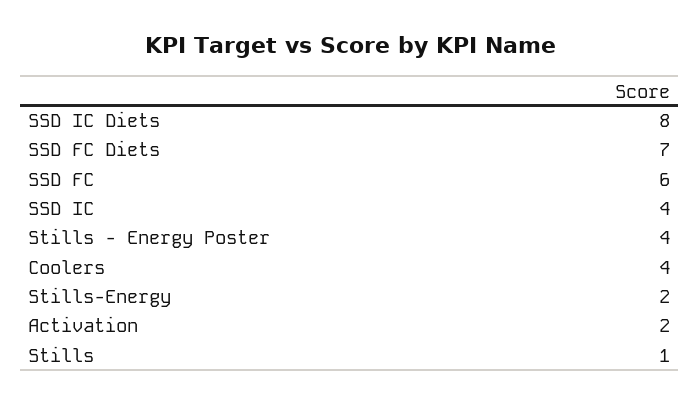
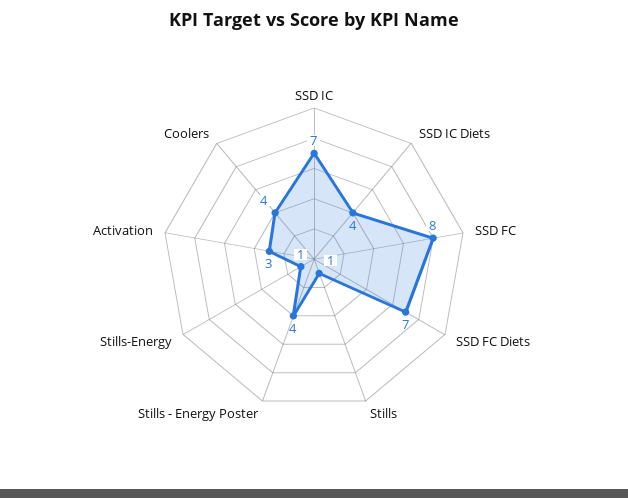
SSD IC Diets: 8 -> 4
SSD FC: 6 -> 8
SSD IC: 4 -> 7
Stills-Energy: 2 -> 1
Activation: 2 -> 3

